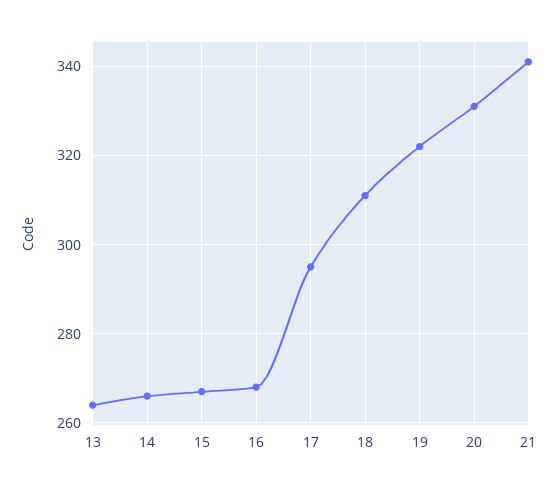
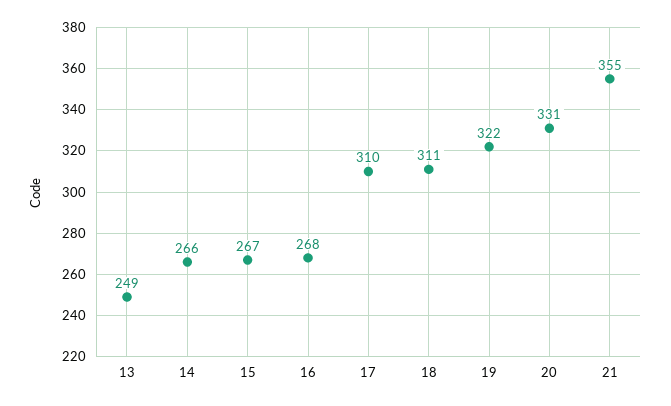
13: 265 -> 249
17: 295 -> 310
21: 340 -> 355

